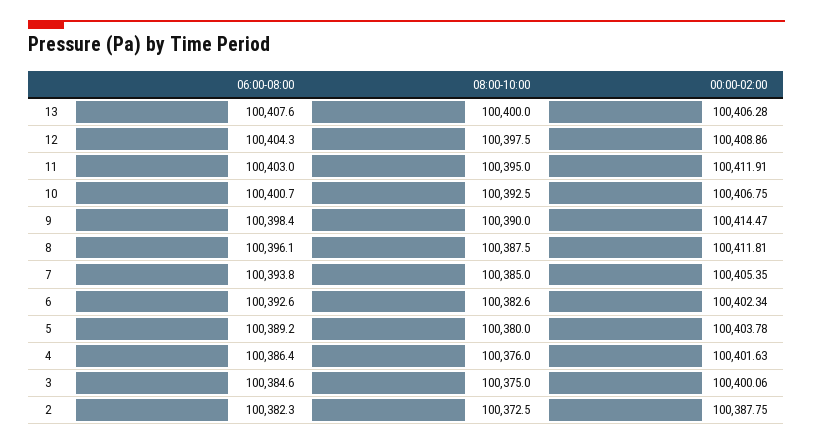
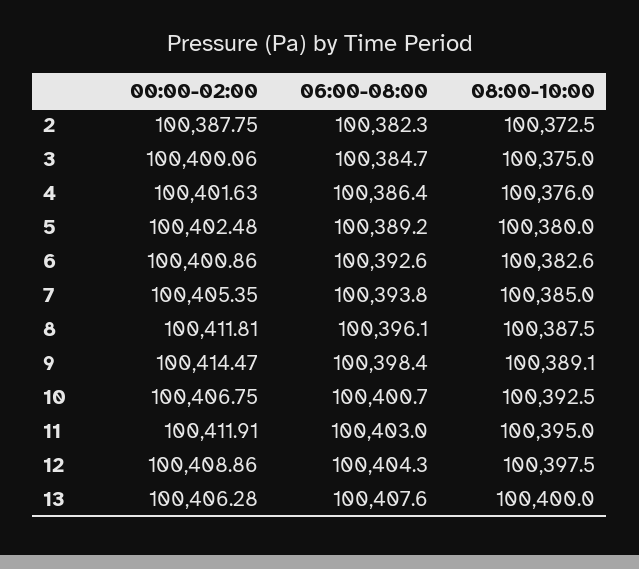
08:00-10:00, 9: 100390 -> 100389.1
00:00-02:00, 6: 100402.34 -> 100400.86
00:00-02:00, 5: 100403.78 -> 100402.48
06:00-08:00, 3: 100384.6 -> 100384.7

